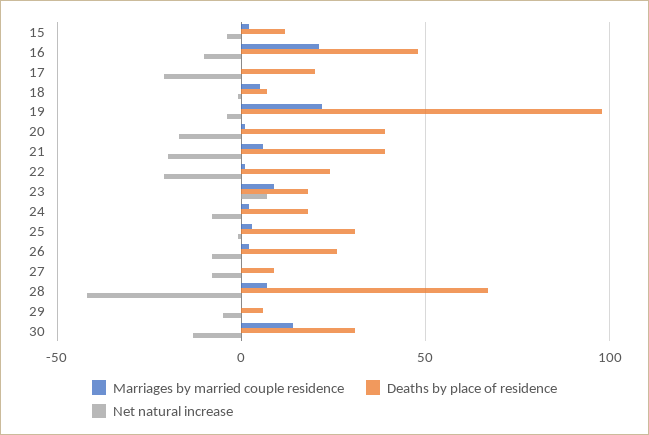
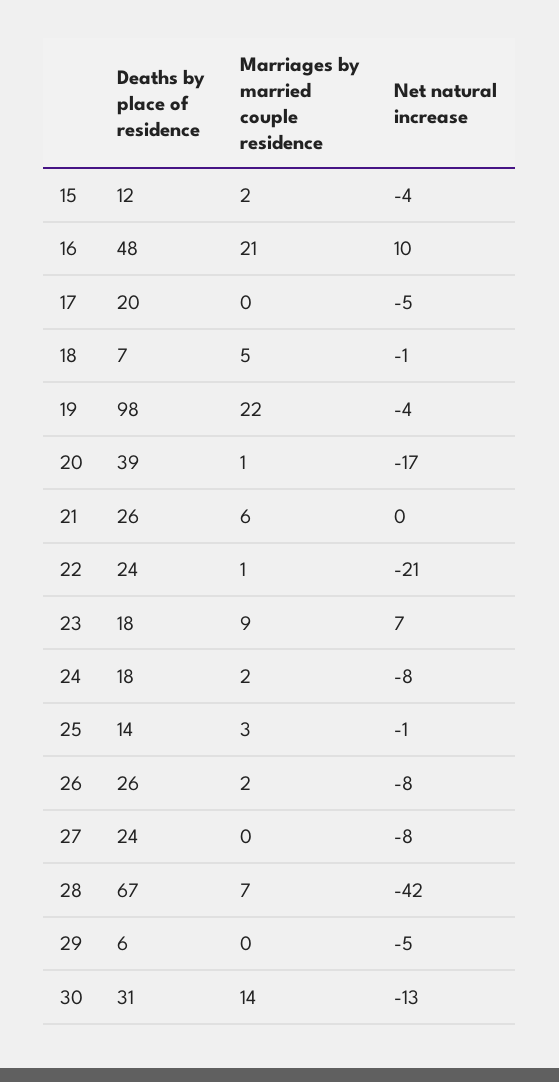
Net natural increase, 16: -10 -> 10
Net natural increase, 17: -20 -> -5
Deaths by place of residence, 21: 40 -> 26
Net natural increase, 21: -20 -> 0
Deaths by place of residence, 25: 30 -> 14
Deaths by place of residence, 27: 10 -> 24

